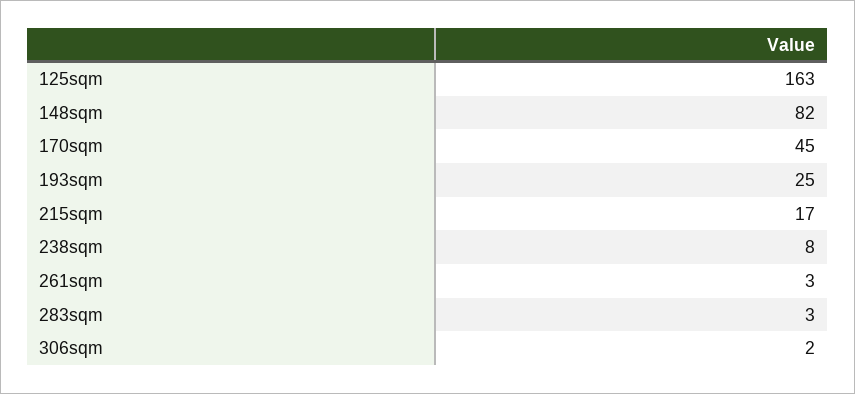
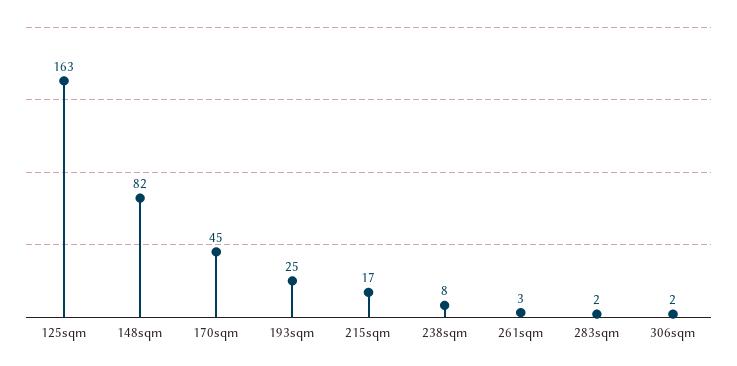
283sqm: 3 -> 2

